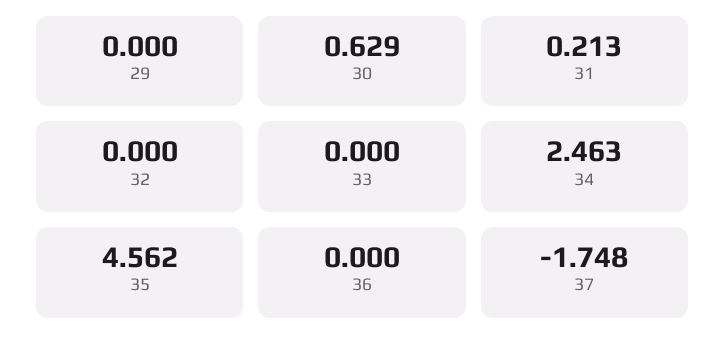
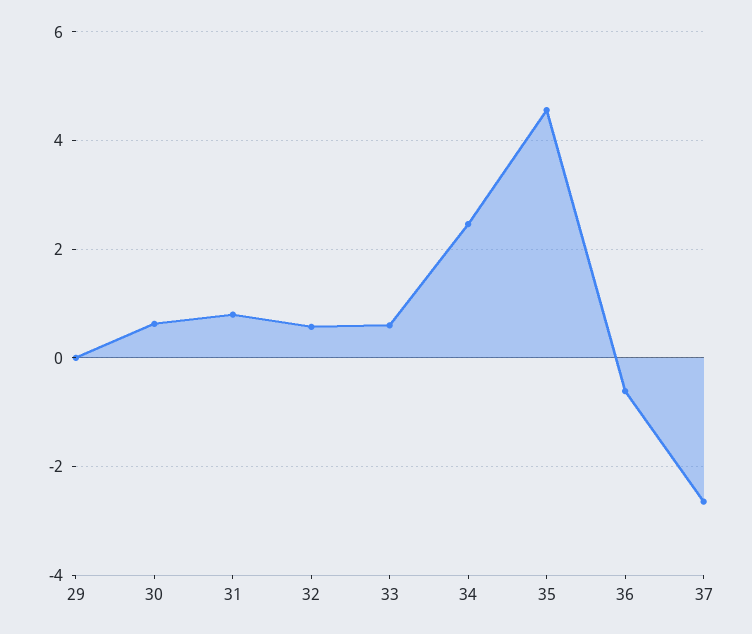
31: 0.213 -> 0.8
32: 0 -> 0.6
33: 0 -> 0.6
36: 0 -> -0.6
37: -1.748 -> -2.6

